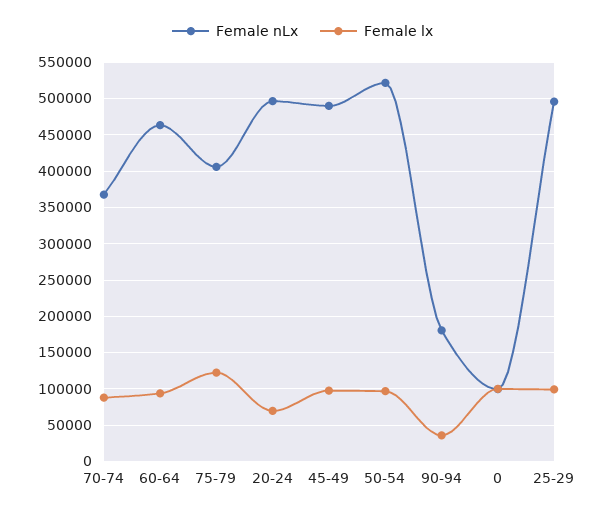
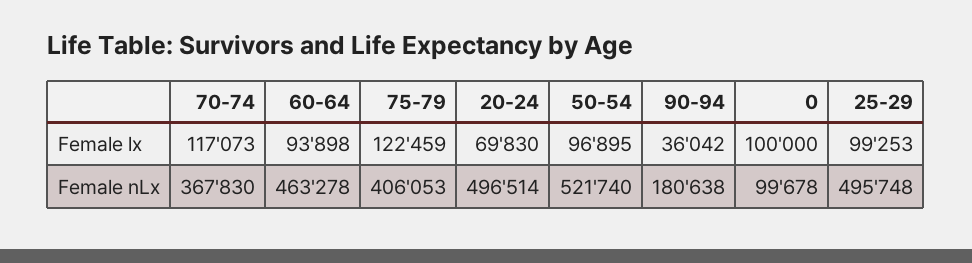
Female lx, 70-74: 90000 -> 117073
Female nLx, 45-49: 490000 -> none
Female lx, 45-49: 100000 -> none

